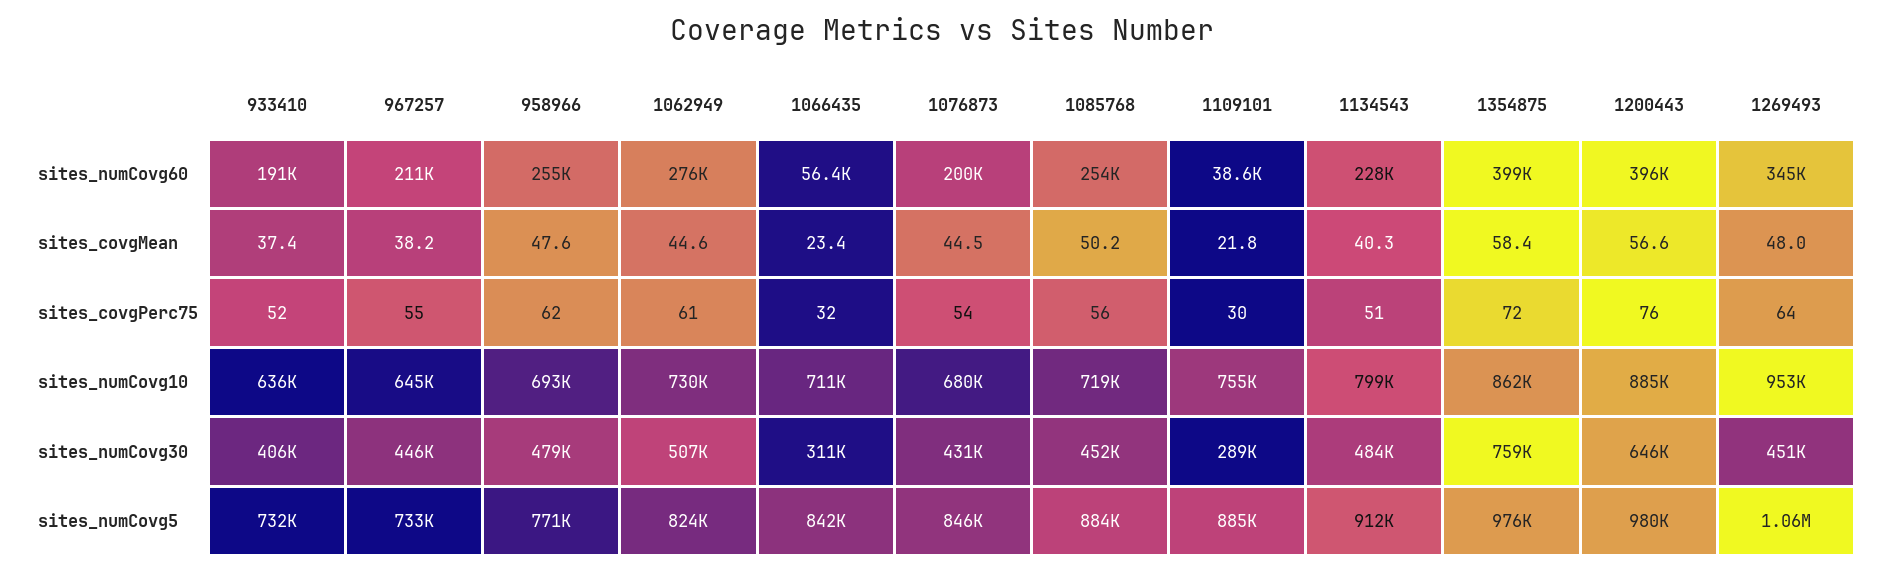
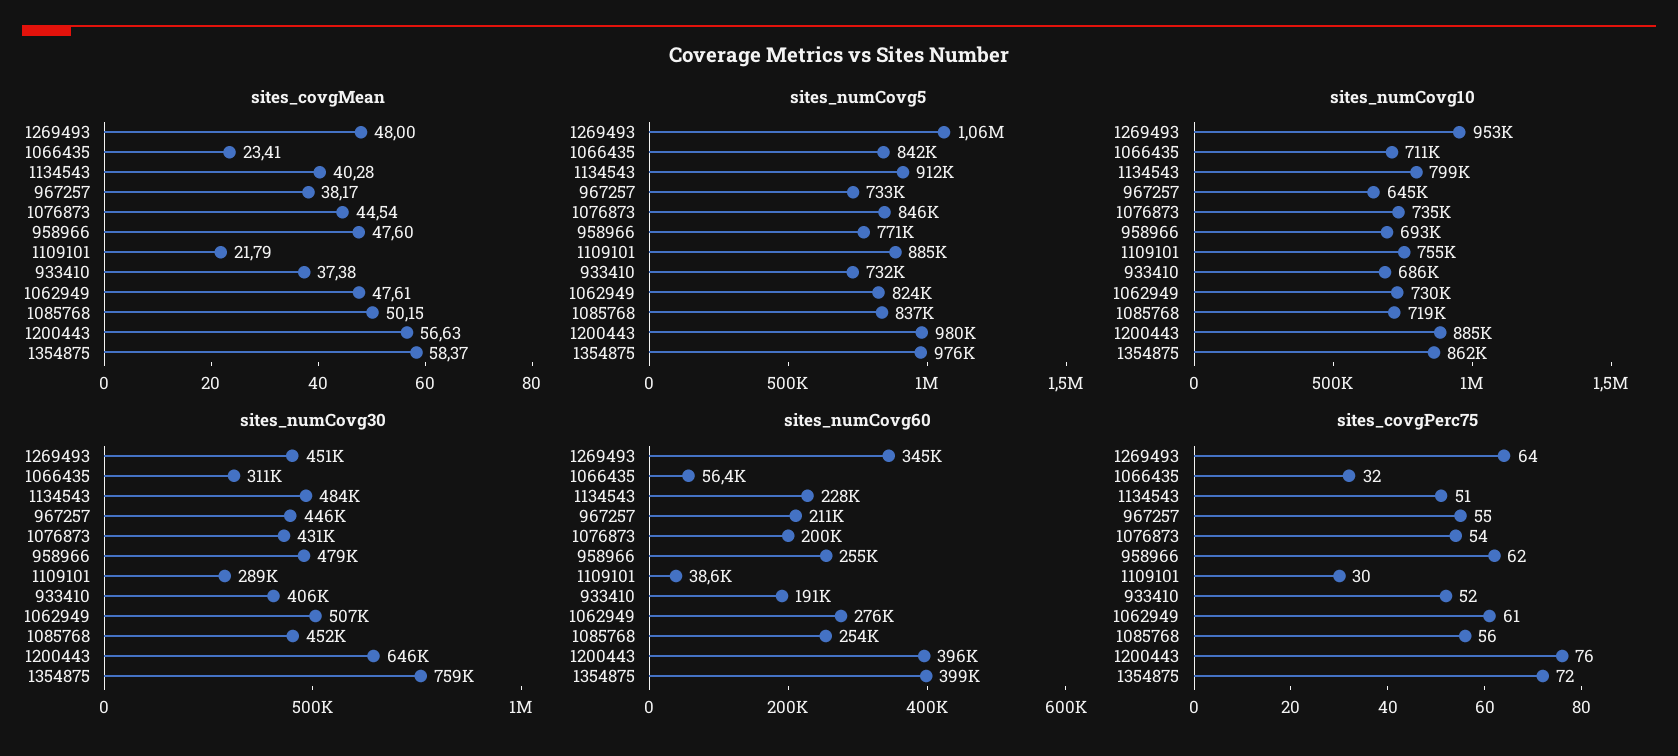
sites_covgMean, 1062949: 44.6 -> 47.61
sites_numCovg10, 933410: 636000 -> 686000
sites_numCovg10, 1076873: 680000 -> 735000
sites_numCovg5, 1085768: 884000 -> 837000

